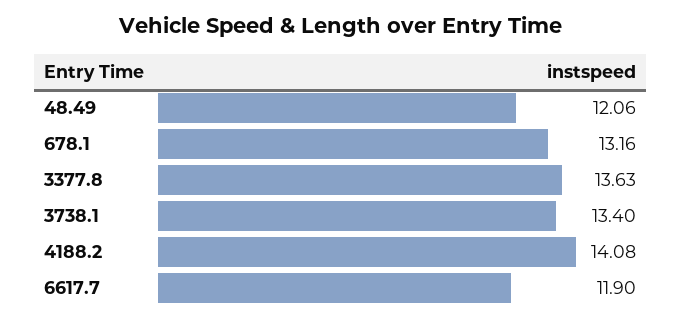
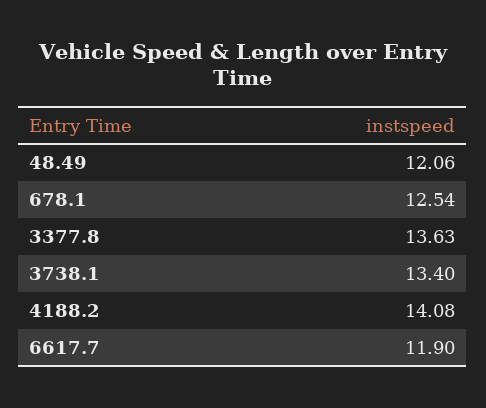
678.1: 13.16 -> 12.54

